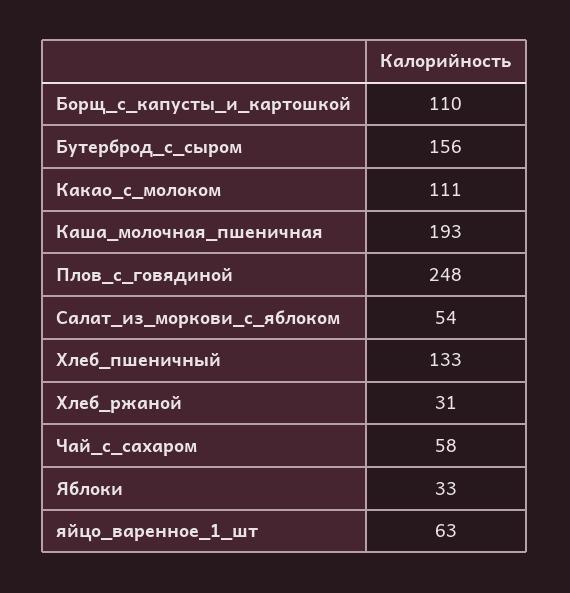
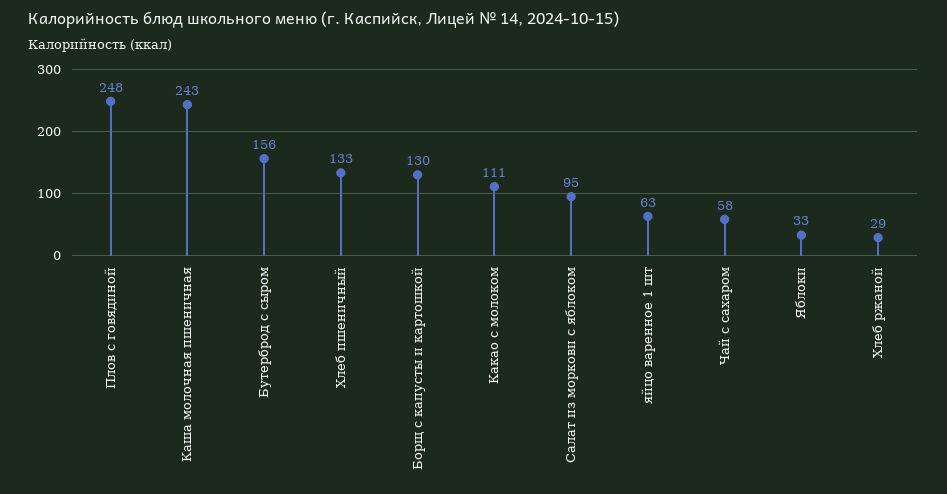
Борщ_с_капусты_и_картошкой: 110 -> 130
Каша_молочная_пшеничная: 193 -> 243
Салат_из_моркови_с_яблоком: 54 -> 95
Хлеб_ржаной: 31 -> 29

